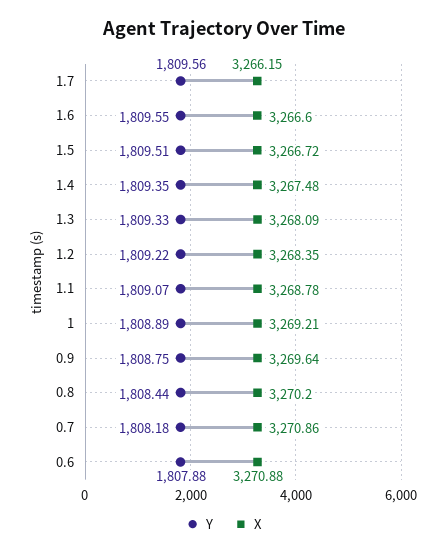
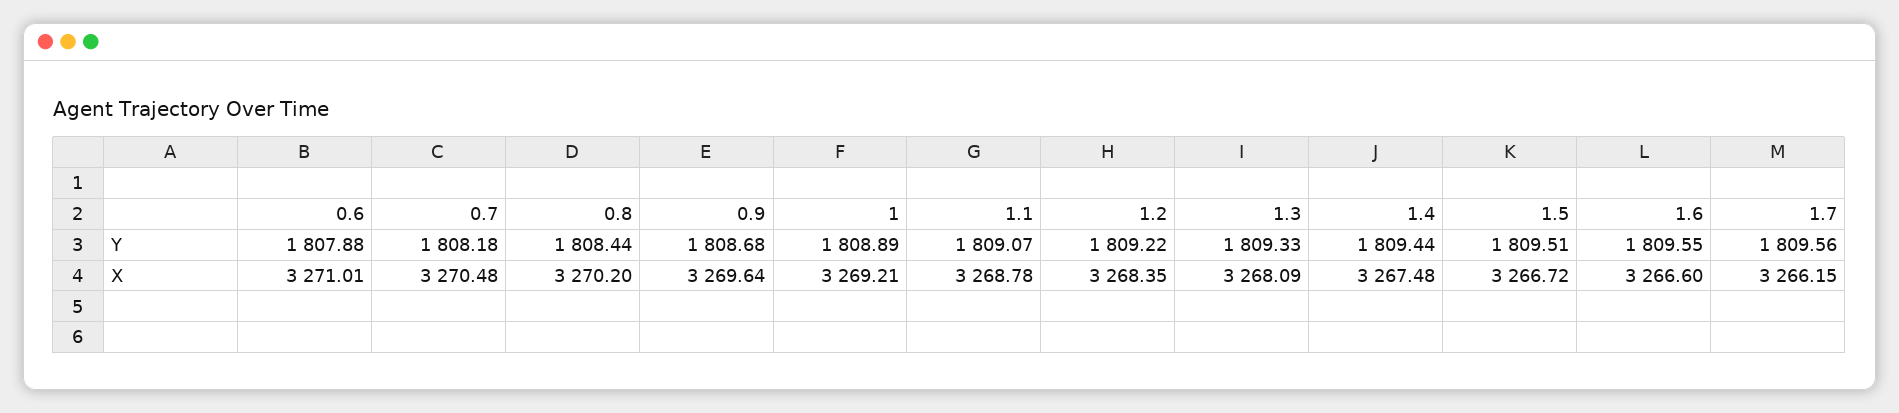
Y, 1.4: 1809.35 -> 1809.44
Y, 0.9: 1808.75 -> 1808.68
X, 0.7: 3270.86 -> 3270.48
X, 0.6: 3270.88 -> 3271.01

